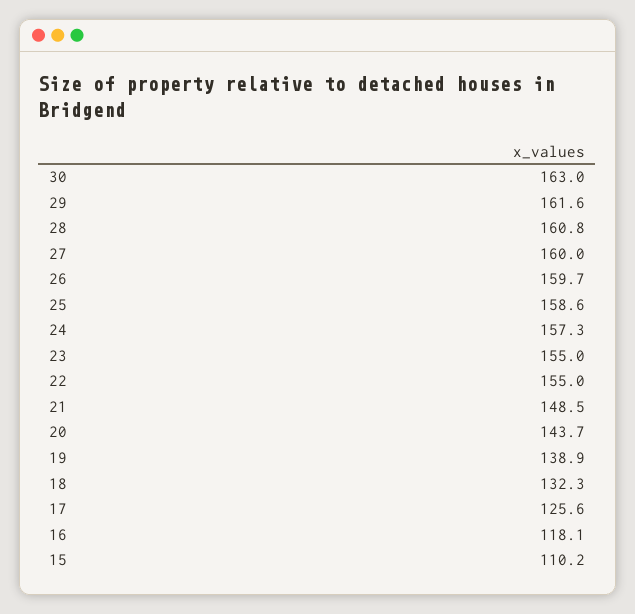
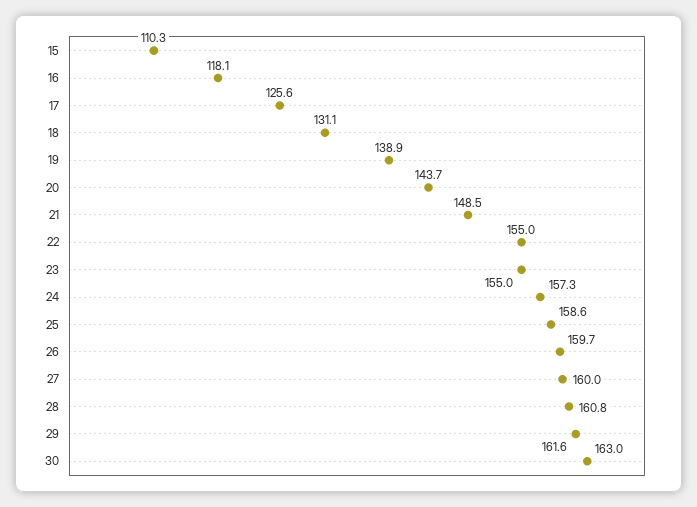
18: 132.3 -> 131.1
15: 110.2 -> 110.3

